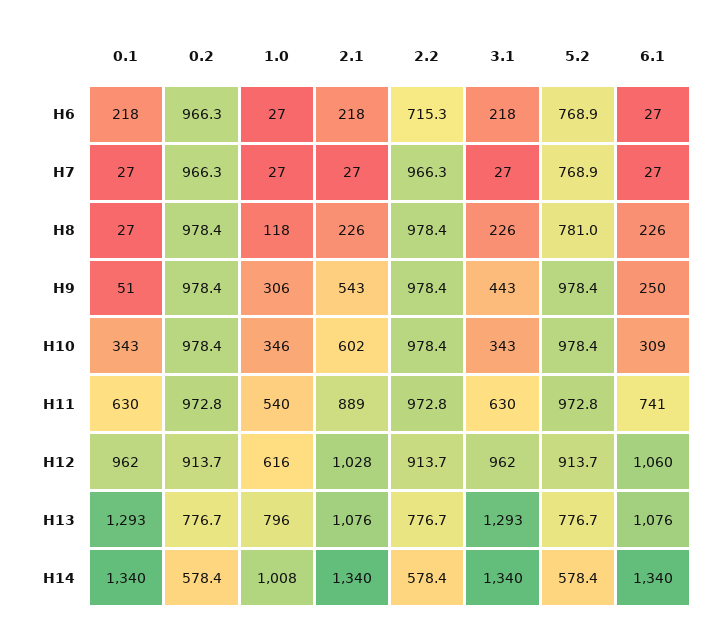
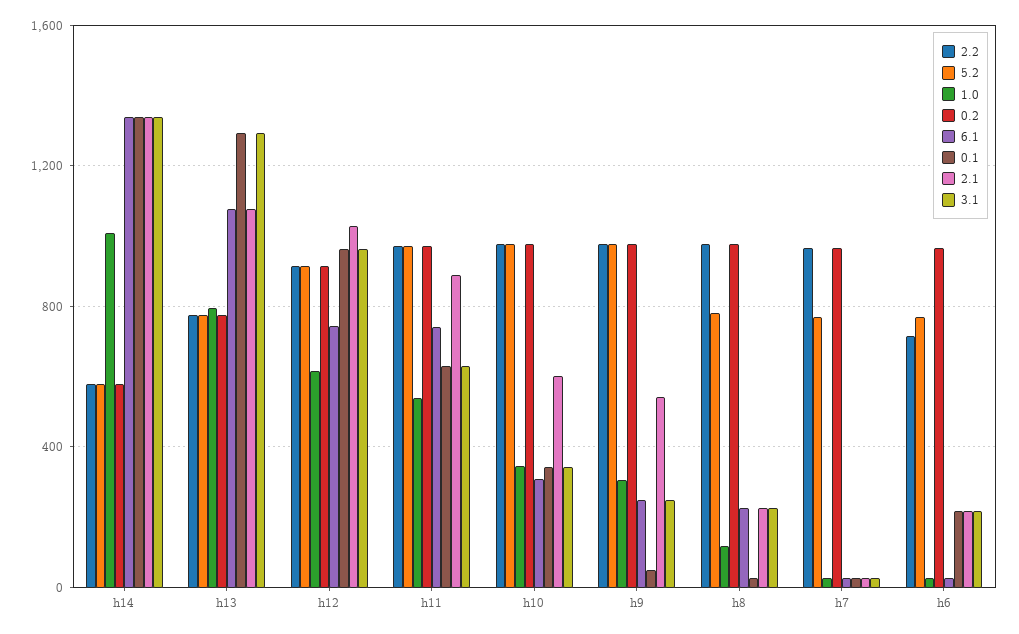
3.1, H9: 443 -> 250
6.1, H12: 1060 -> 750

